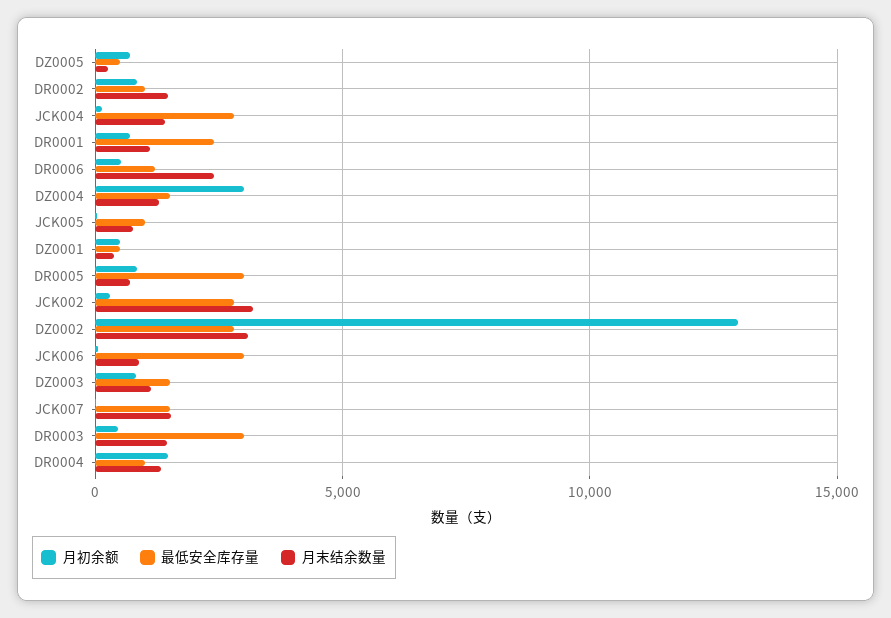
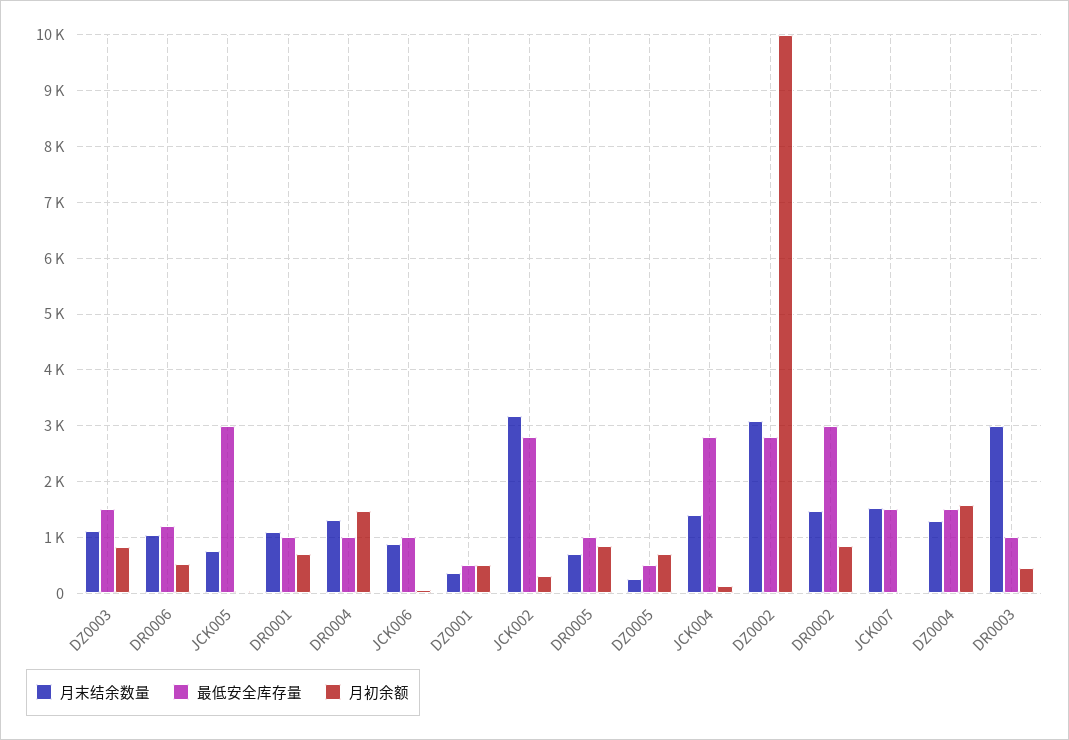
最低安全库存量, DR0002: 1000 -> 3000
最低安全库存量, DR0001: 2500 -> 1000
月末结余数量, DR0006: 2500 -> 1000
月初余额, DZ0004: 3000 -> 1600
最低安全库存量, JCK005: 1000 -> 3000
最低安全库存量, DR0005: 3000 -> 1000
月初余额, DZ0002: 13000 -> 10000
最低安全库存量, JCK006: 3000 -> 1000
最低安全库存量, DR0003: 3000 -> 1000
月末结余数量, DR0003: 1500 -> 3000

